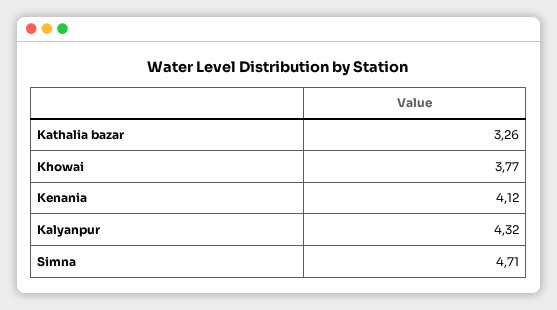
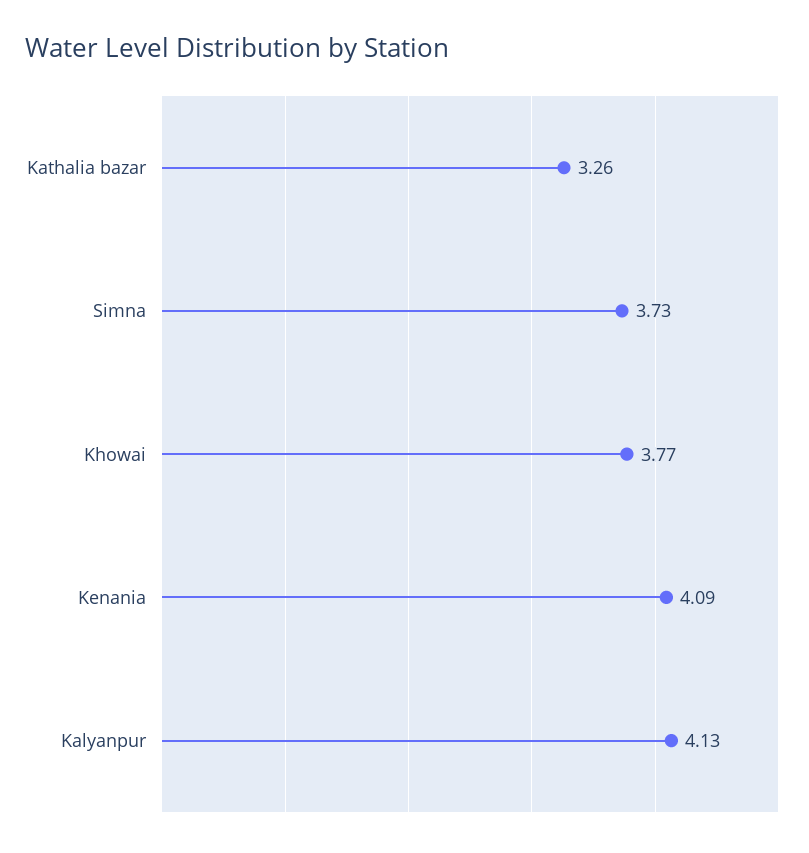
Kenania: 4.12 -> 4.09
Kalyanpur: 4.32 -> 4.13
Simna: 4.71 -> 3.73

